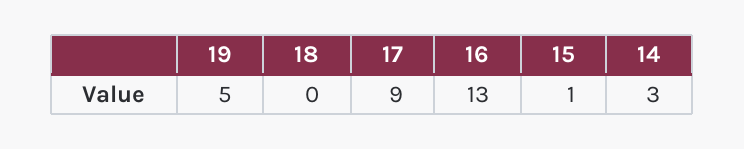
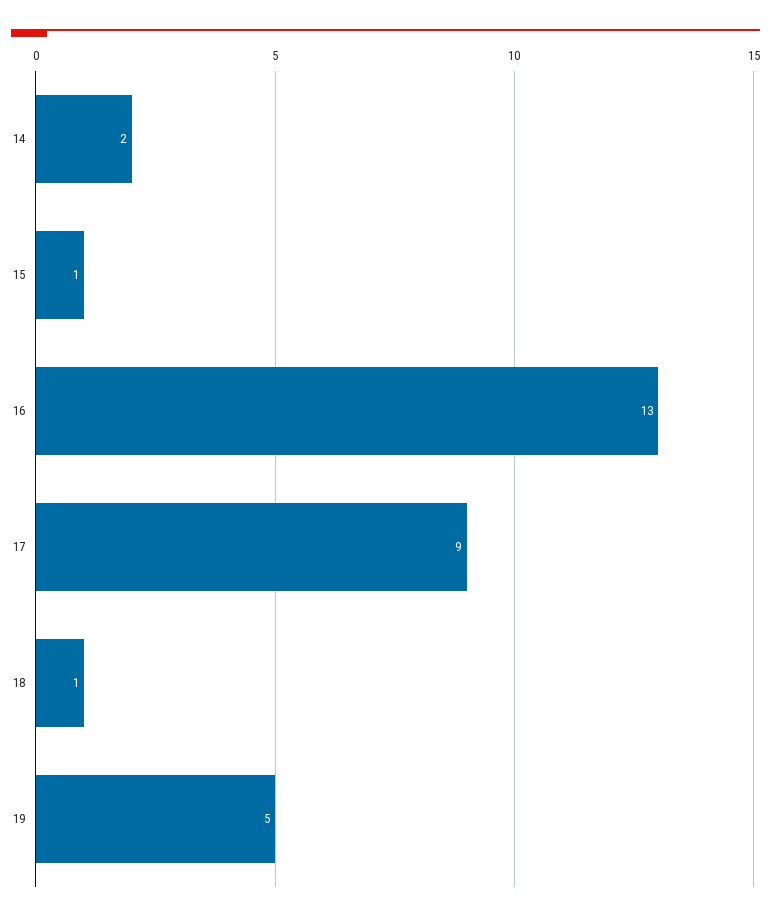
18: 0 -> 1
14: 3 -> 2

